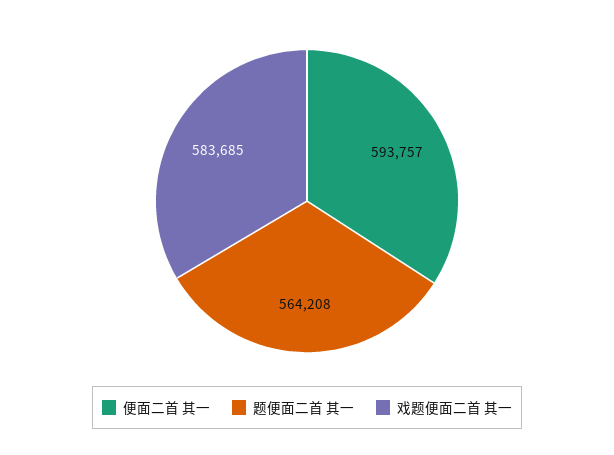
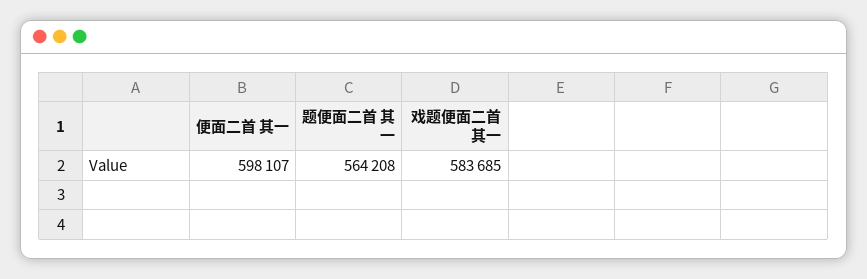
便面二首 其一: 593757 -> 598107

